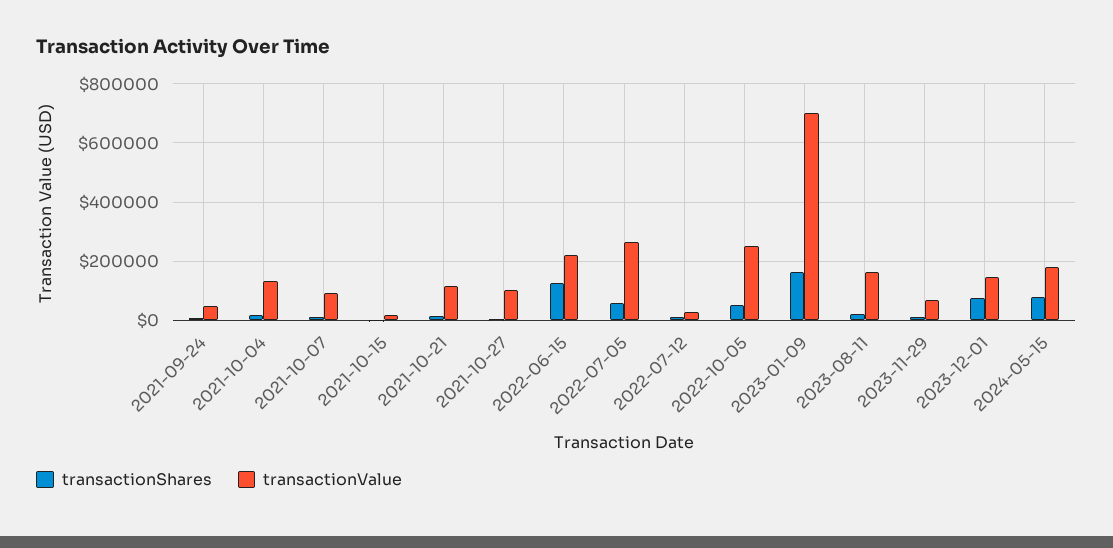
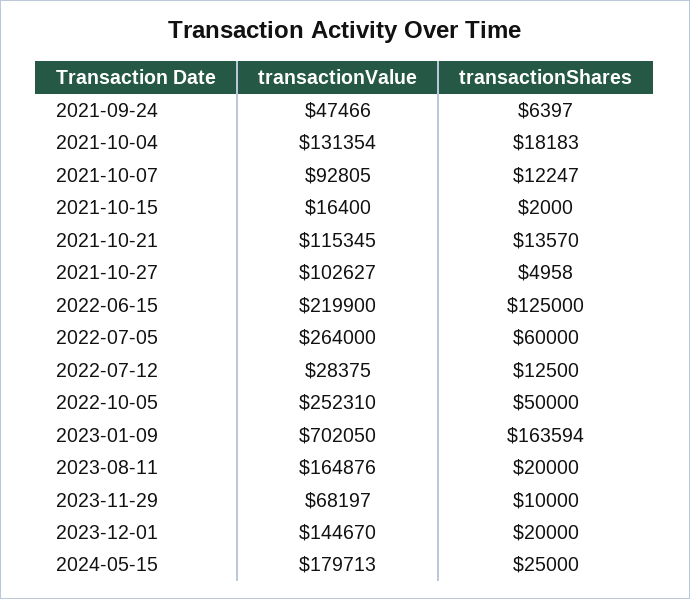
transactionShares, 2023-12-01: 75000 -> 20000
transactionShares, 2024-05-15: 75000 -> 25000

